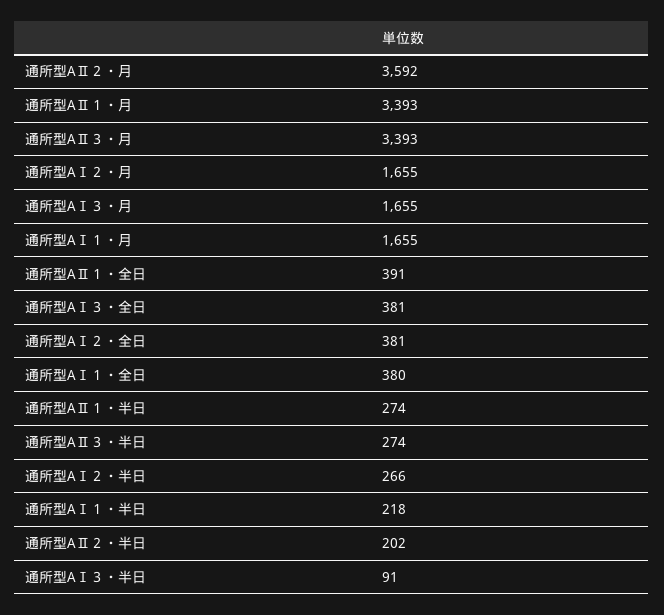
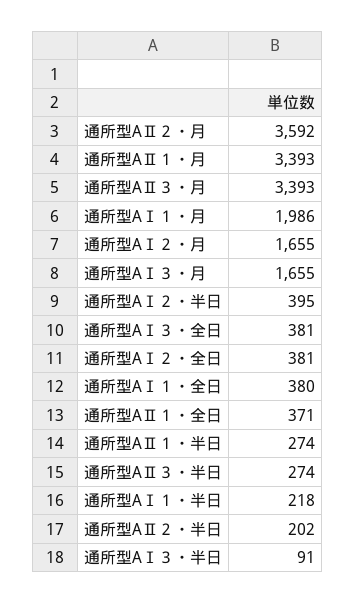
通所型AⅠ１・月: 1655 -> 1986
通所型AⅡ１・全日: 391 -> 371
通所型AⅠ２・半日: 266 -> 395

